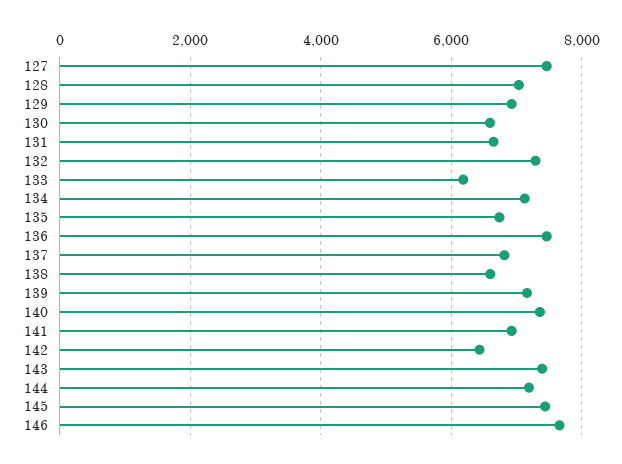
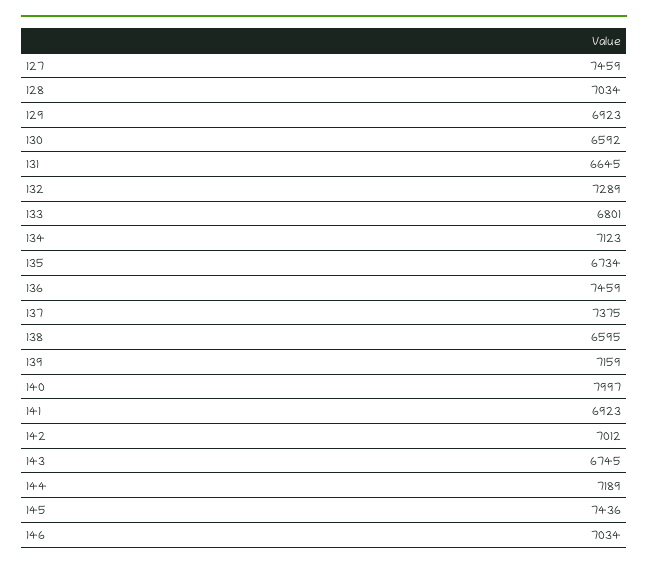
133: 6200 -> 6801
137: 6800 -> 7375
140: 7400 -> 7997
142: 6400 -> 7012
143: 7400 -> 6745
146: 7600 -> 7034

